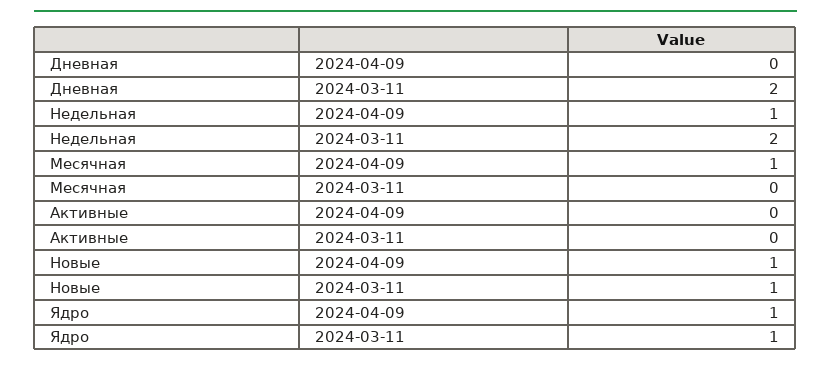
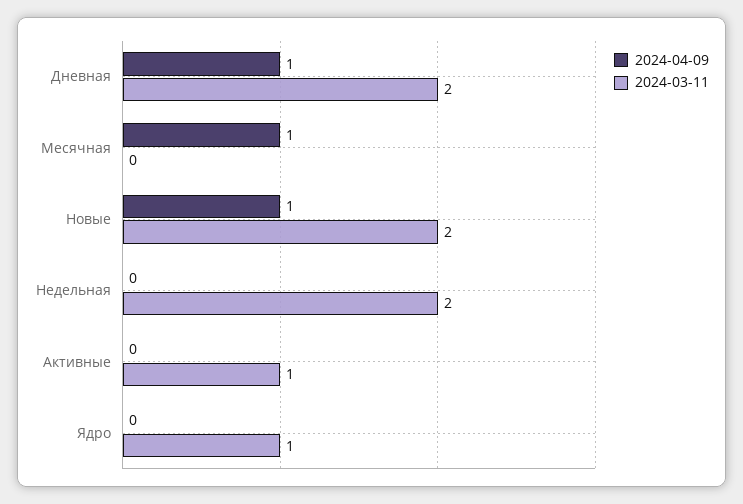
2024-04-09, Дневная: 0 -> 1
2024-04-09, Недельная: 1 -> 0
2024-03-11, Активные: 0 -> 1
2024-03-11, Новые: 1 -> 2
2024-04-09, Ядро: 1 -> 0

